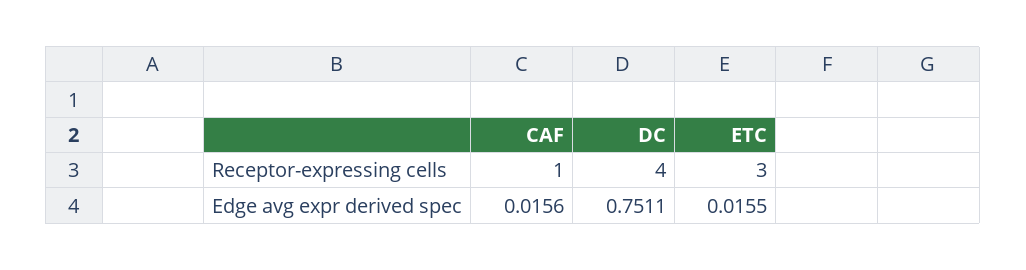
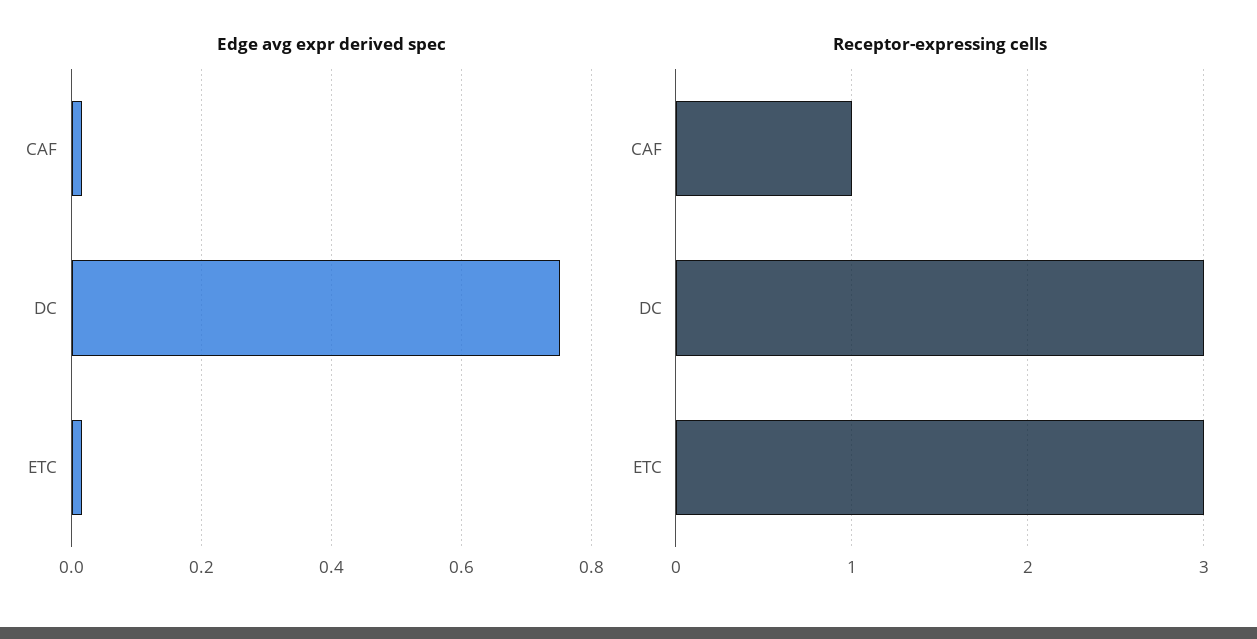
Receptor-expressing cells, DC: 4 -> 3

